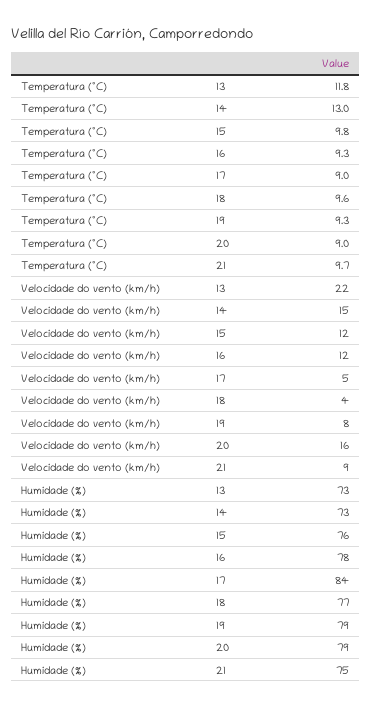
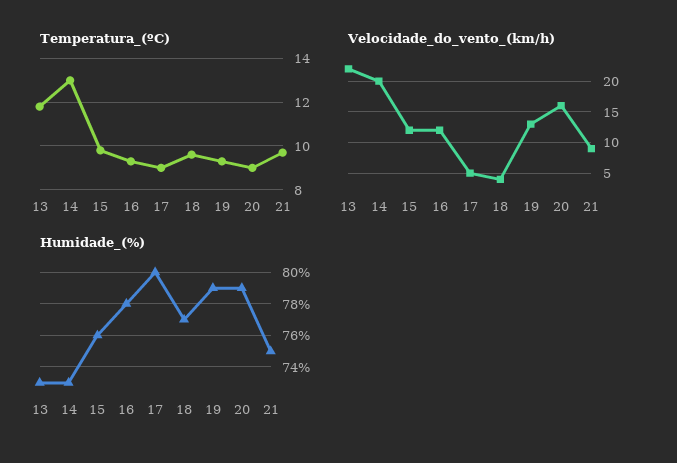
Velocidade do vento (km/h), 14: 15 -> 20
Velocidade do vento (km/h), 19: 8 -> 13
Humidade (%), 17: 84 -> 80

